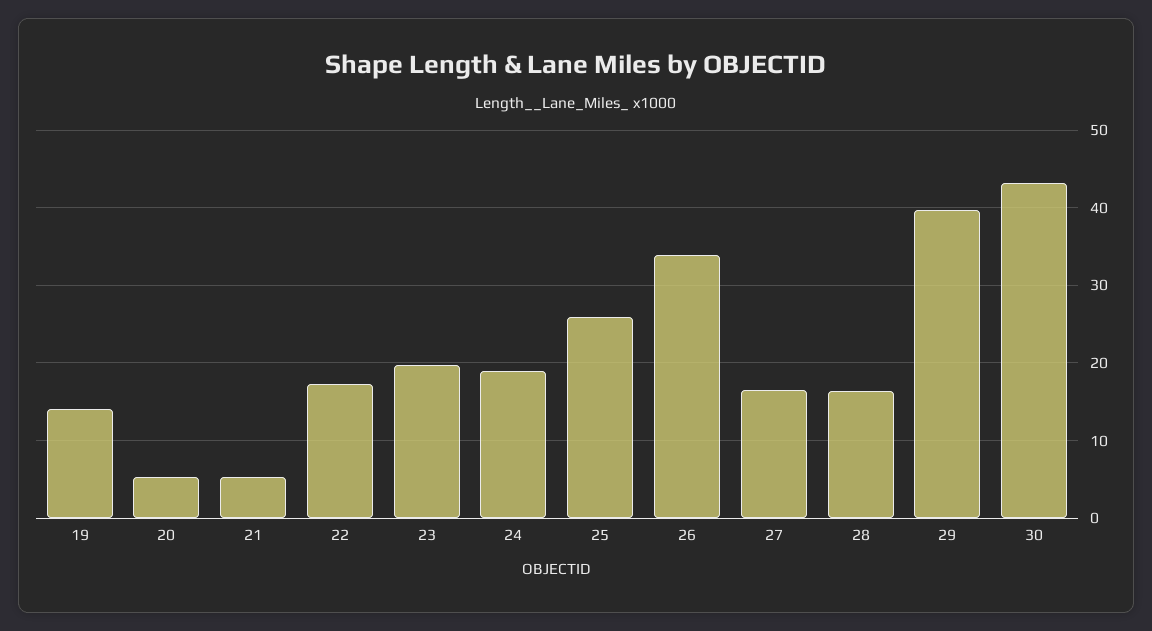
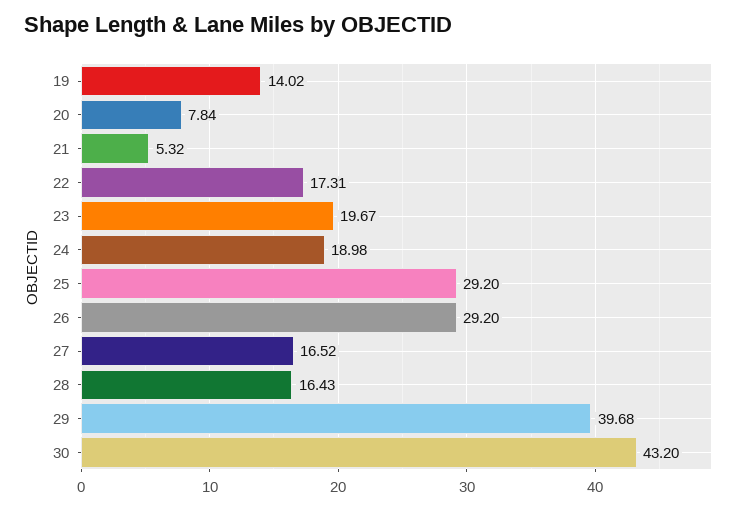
20: 5 -> 7.84
25: 26 -> 29.2
26: 34 -> 29.2

